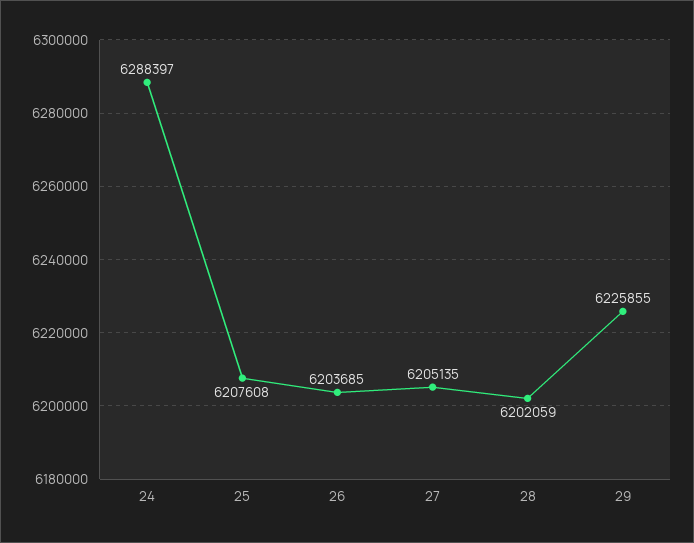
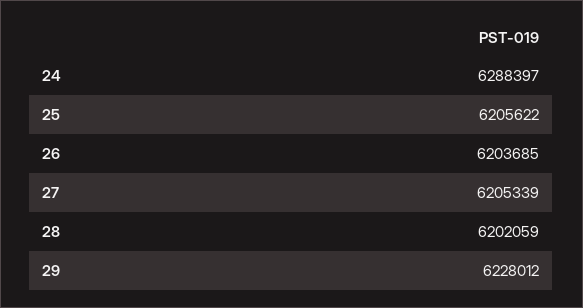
25: 6207608 -> 6205622
27: 6205135 -> 6205339
29: 6225855 -> 6228012

